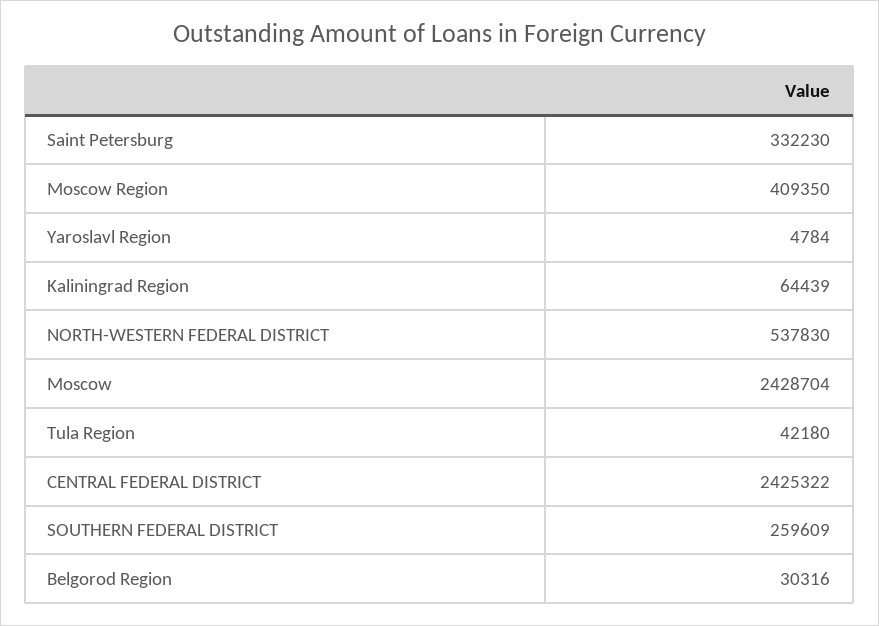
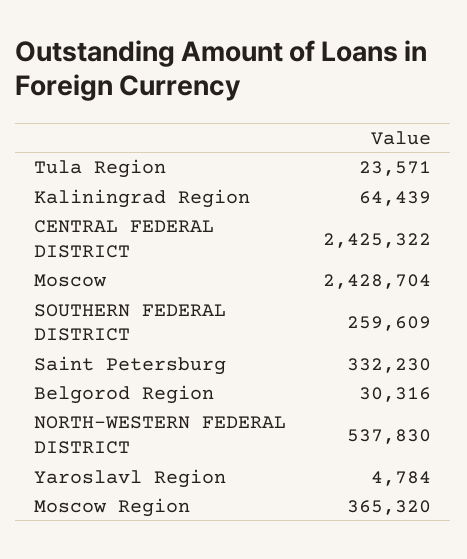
Moscow Region: 409350 -> 365320
Tula Region: 42180 -> 23571

